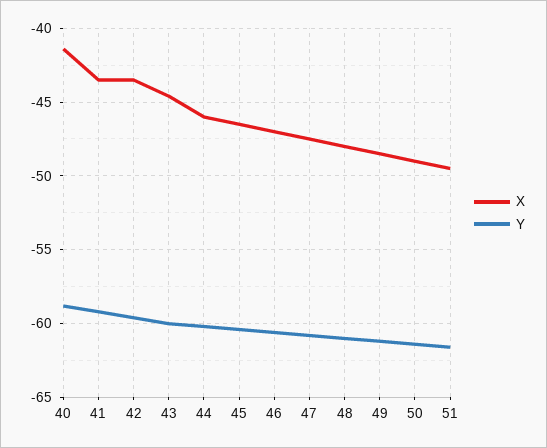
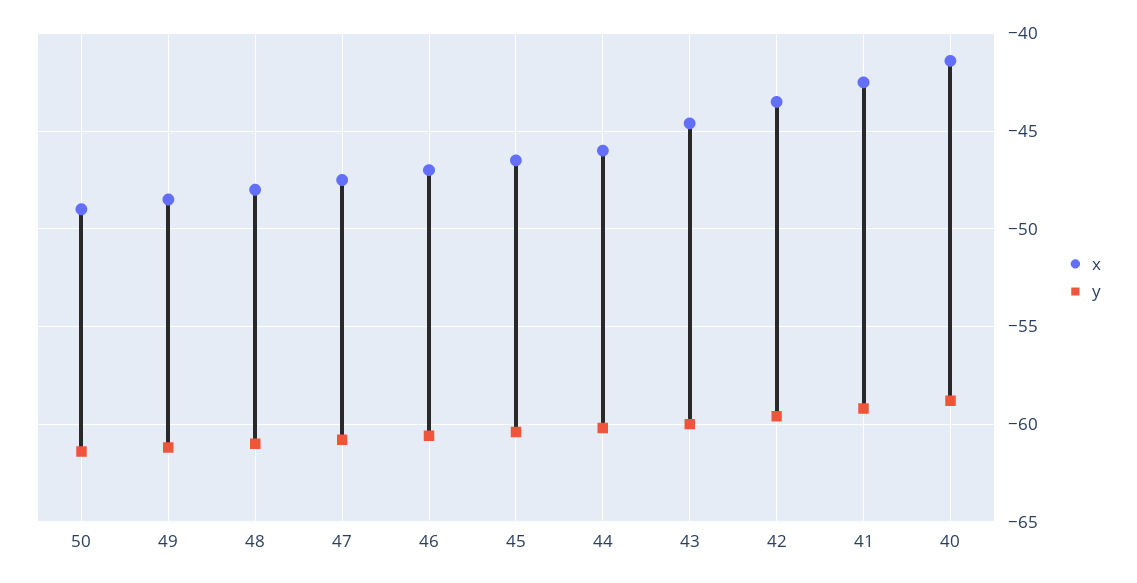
X, 41: -43.5 -> -42.5
X, 51: -49.5 -> none
Y, 51: -61.5 -> none

